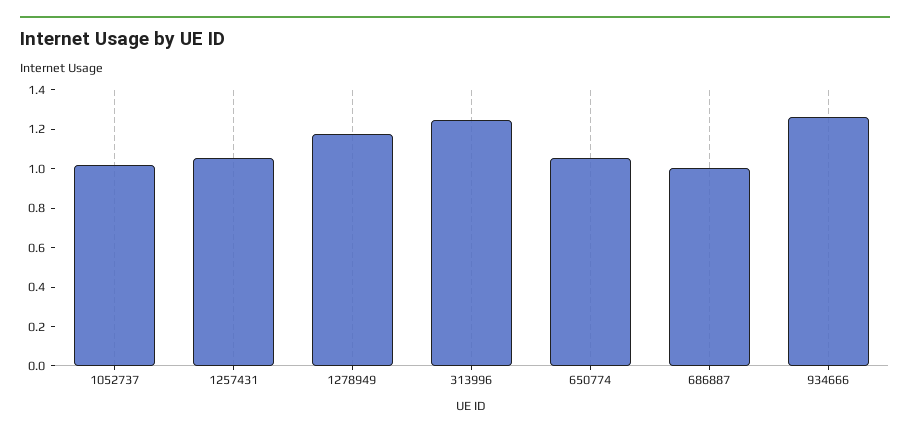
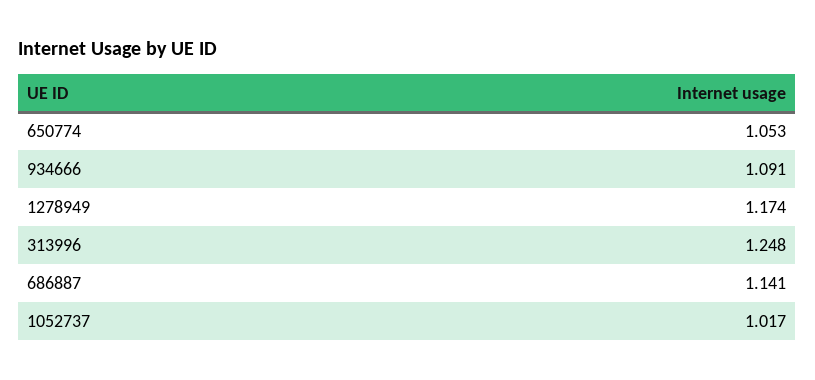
1257431: 1.05 -> none
686887: 1 -> 1.141
934666: 1.25 -> 1.091

